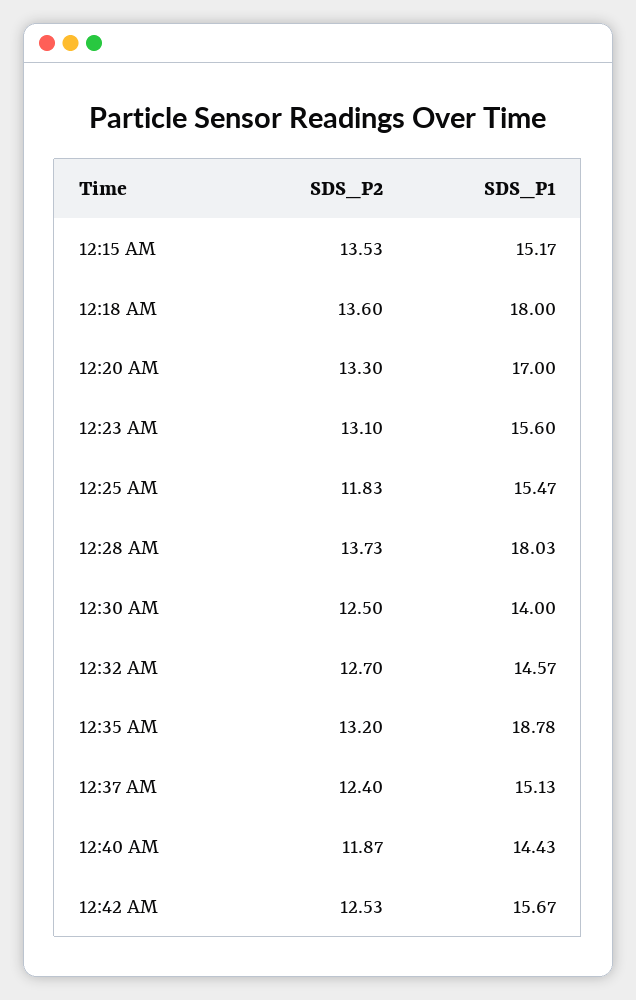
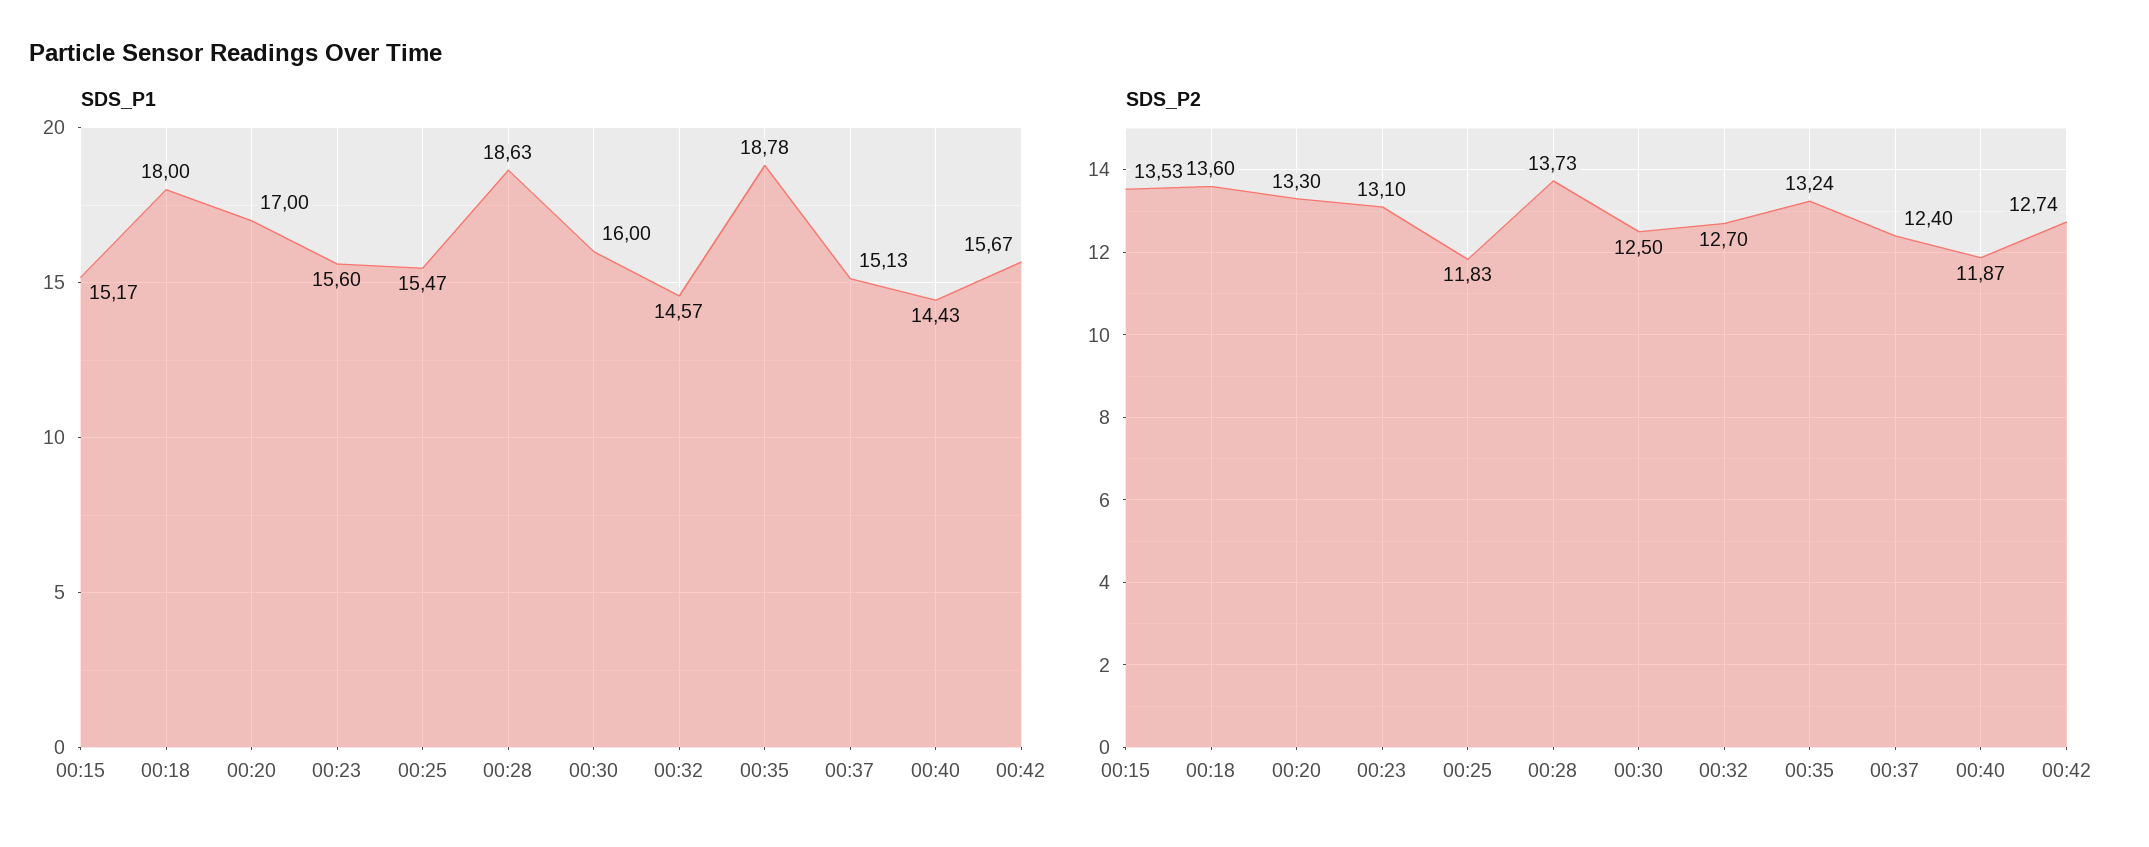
SDS_P1, 12:28 AM: 18.03 -> 18.63
SDS_P1, 12:30 AM: 14 -> 16
SDS_P2, 12:35 AM: 13.2 -> 13.24
SDS_P2, 12:42 AM: 12.53 -> 12.74

